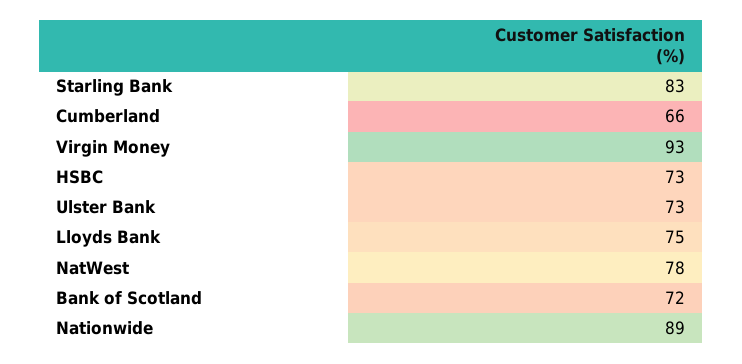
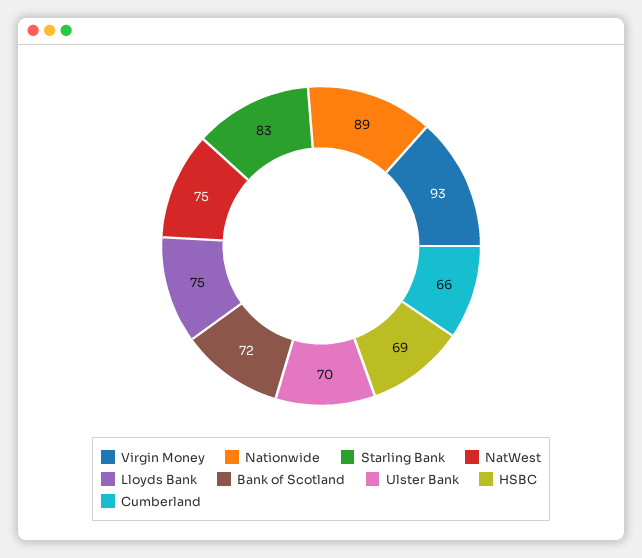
HSBC: 73 -> 69
Ulster Bank: 73 -> 70
NatWest: 78 -> 75

